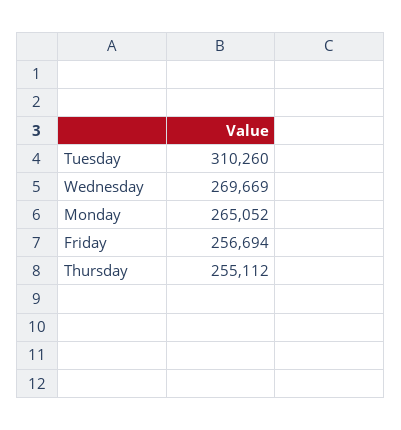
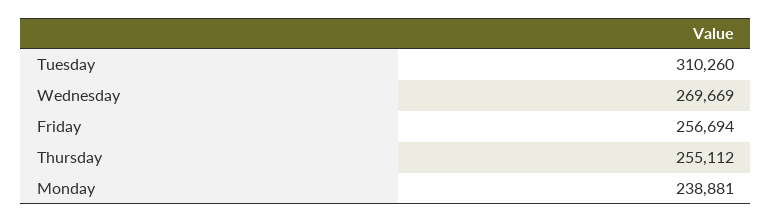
Monday: 265052 -> 238881

